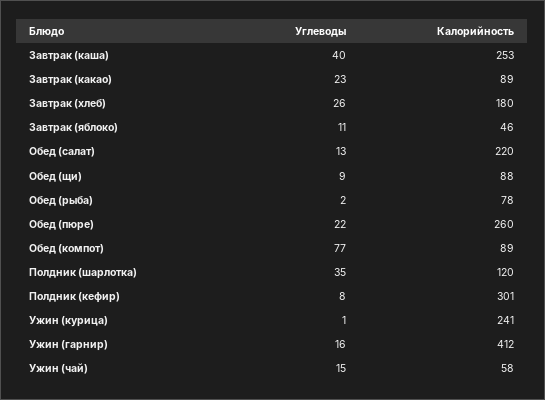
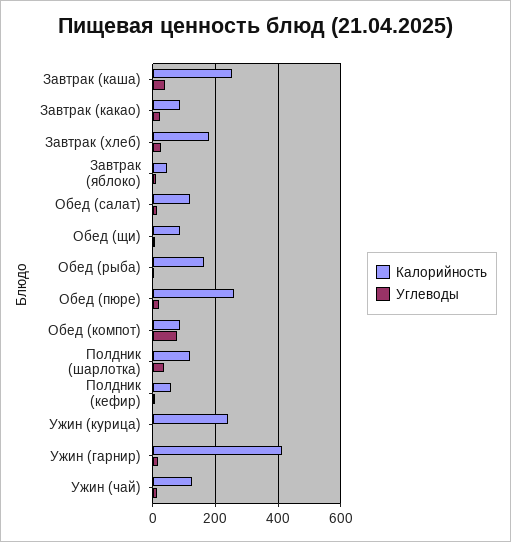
Калорийность, Обед (салат): 220 -> 120
Калорийность, Обед (рыба): 78 -> 160
Калорийность, Полдник (кефир): 301 -> 60
Калорийность, Ужин (чай): 58 -> 120

